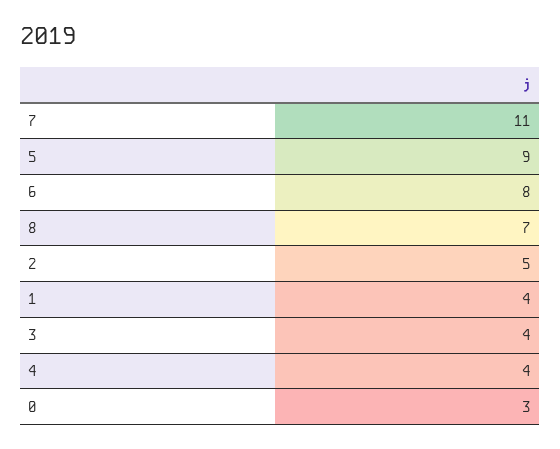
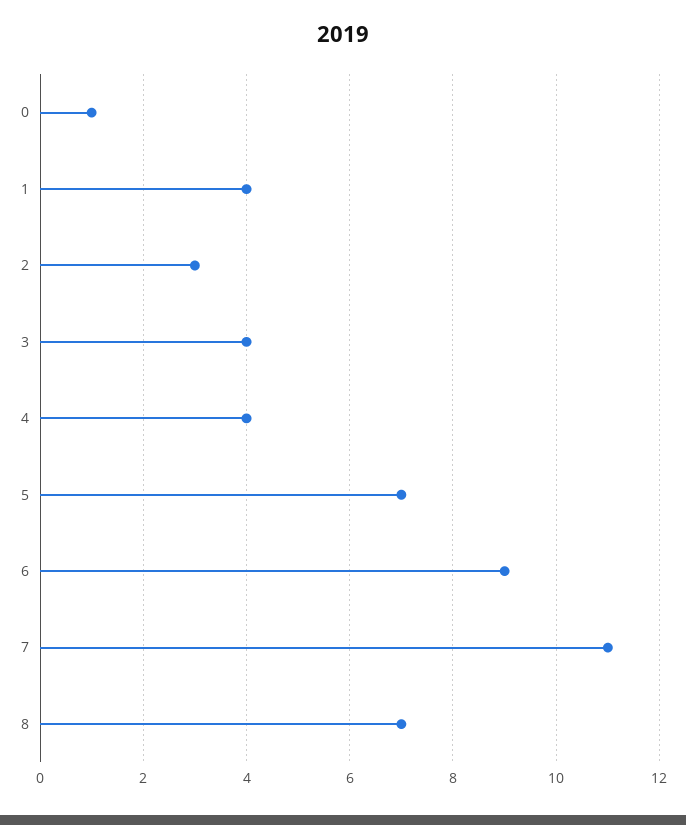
5: 9 -> 7
6: 8 -> 9
2: 5 -> 3
0: 3 -> 1

